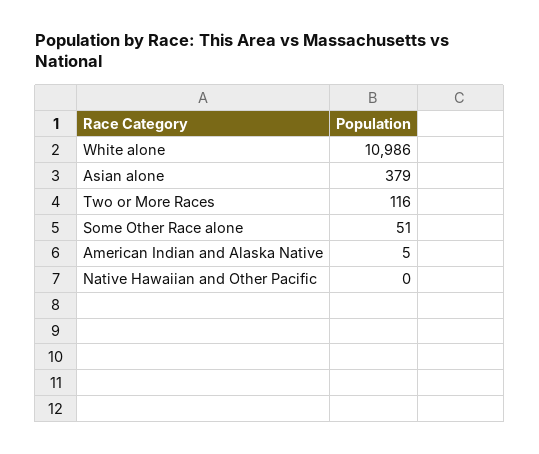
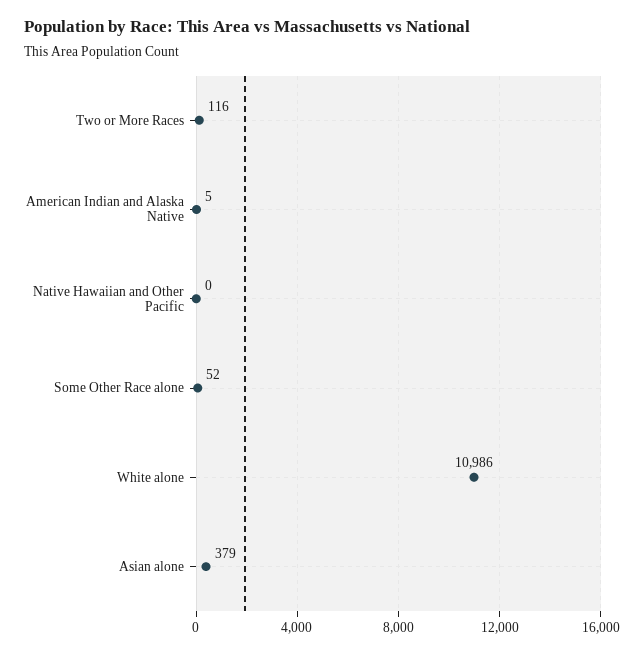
Some Other Race alone: 51 -> 52

